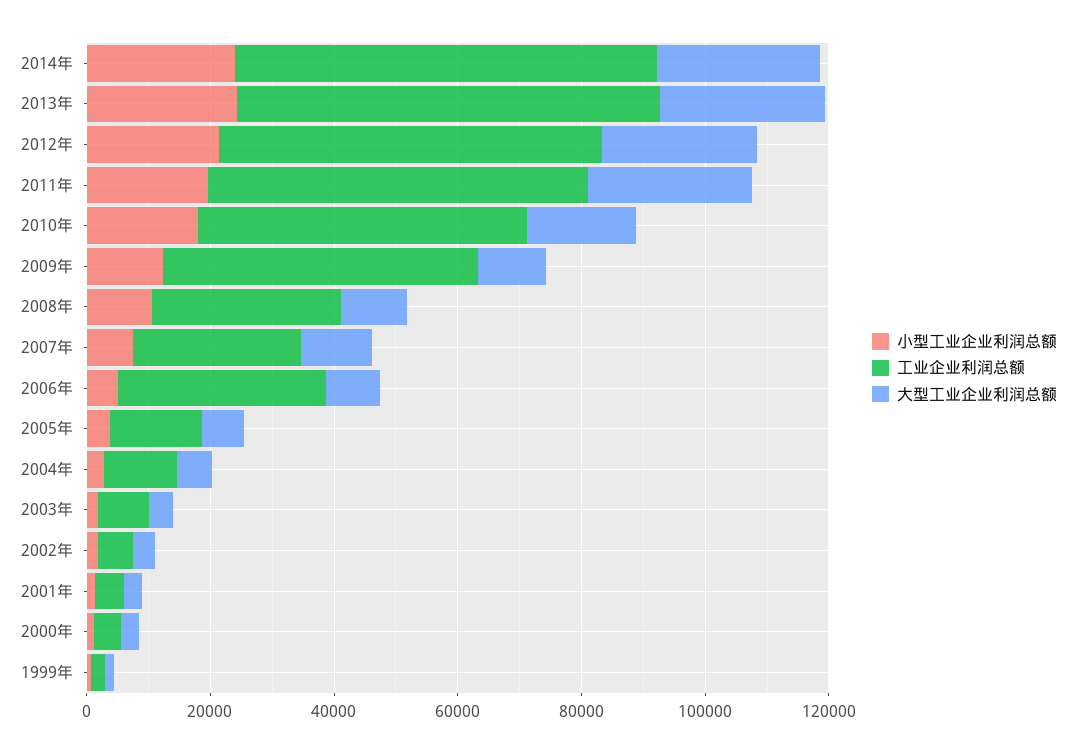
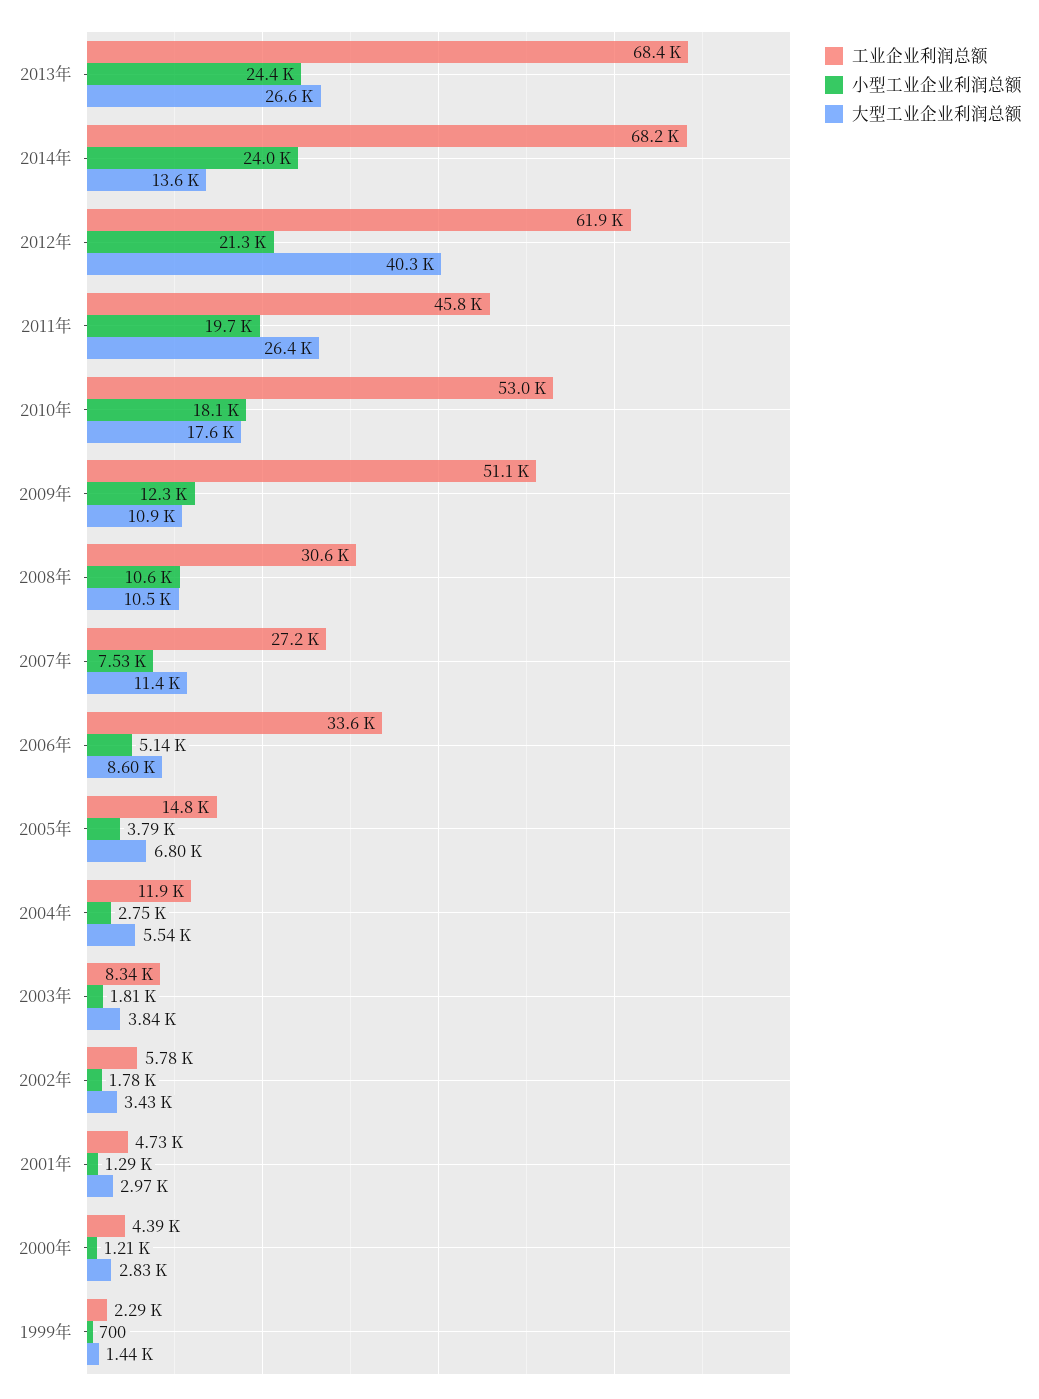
大型工业企业利润总额, 2014年: 25000 -> 13600
大型工业企业利润总额, 2012年: 25000 -> 40300
工业企业利润总额, 2011年: 60000 -> 45800

